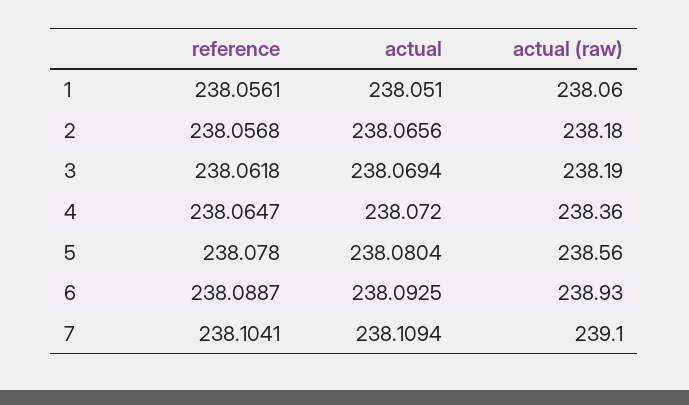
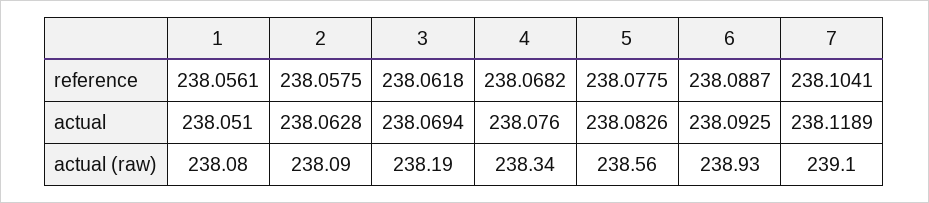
actual (raw), 1: 238.06 -> 238.08
reference, 2: 238.0568 -> 238.0575
actual, 2: 238.0656 -> 238.0628
actual (raw), 2: 238.18 -> 238.09
reference, 4: 238.0647 -> 238.0682
actual, 4: 238.072 -> 238.076
actual (raw), 4: 238.36 -> 238.34
reference, 5: 238.078 -> 238.0775
actual, 5: 238.0804 -> 238.0826
actual, 7: 238.1094 -> 238.1189

